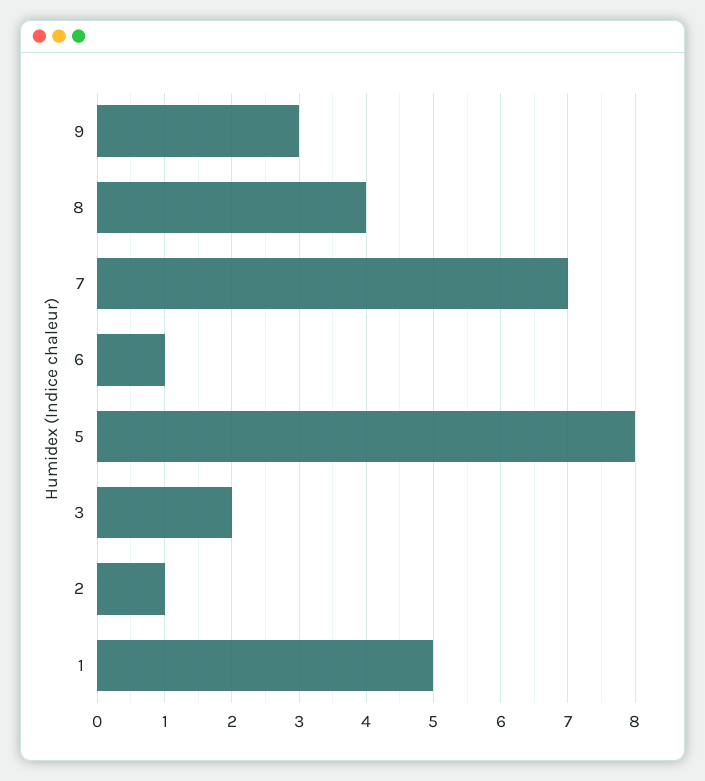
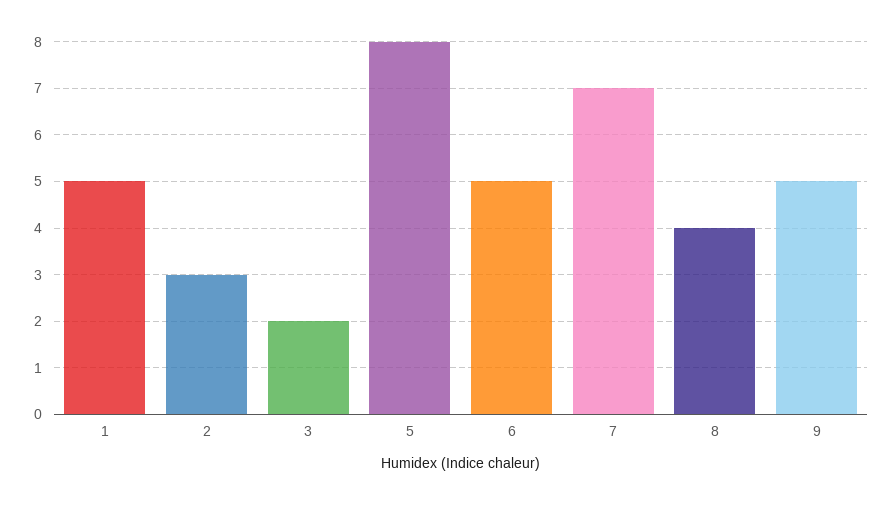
9: 3 -> 5
6: 1 -> 5
2: 1 -> 3

